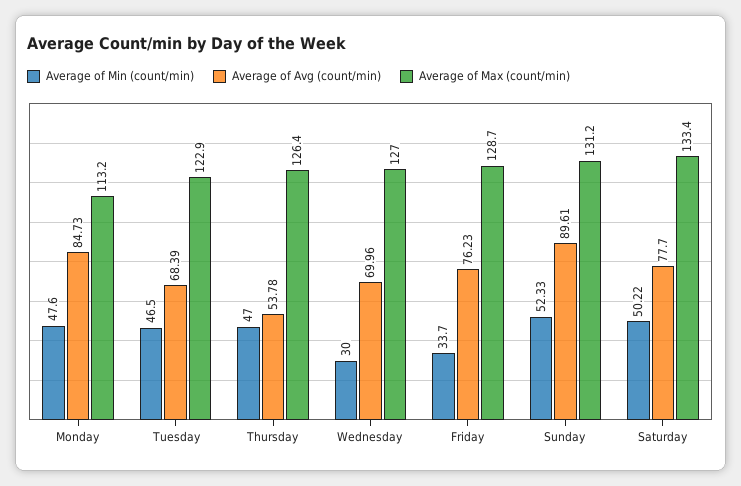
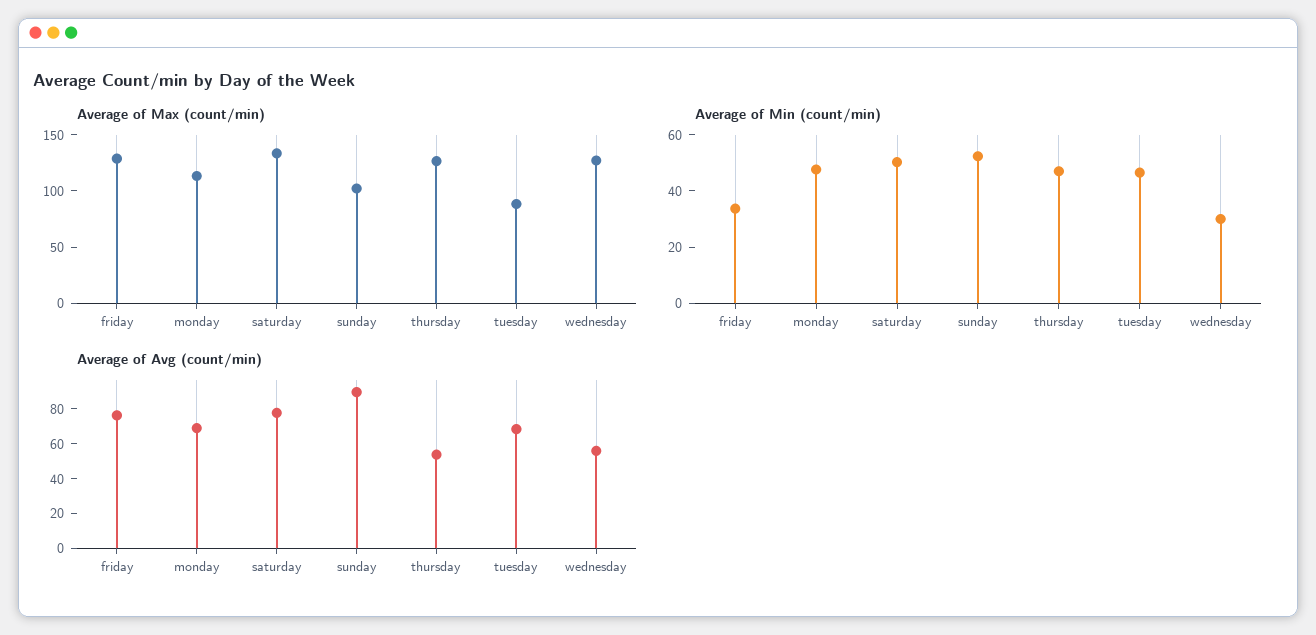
Average of Avg (count/min), Monday: 84.73 -> 70
Average of Max (count/min), Tuesday: 122.9 -> 90
Average of Avg (count/min), Wednesday: 69.96 -> 55
Average of Max (count/min), Sunday: 131.2 -> 100

